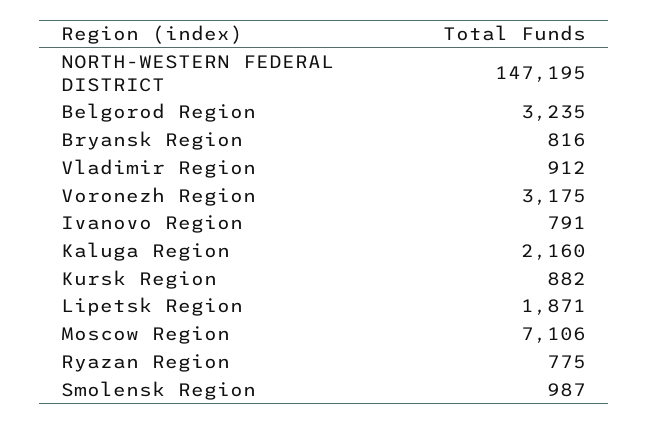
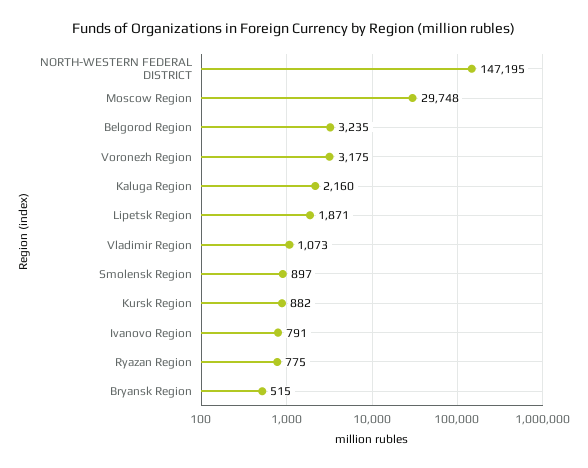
Bryansk Region: 816 -> 515
Vladimir Region: 912 -> 1073
Moscow Region: 7106 -> 29748
Smolensk Region: 987 -> 897

